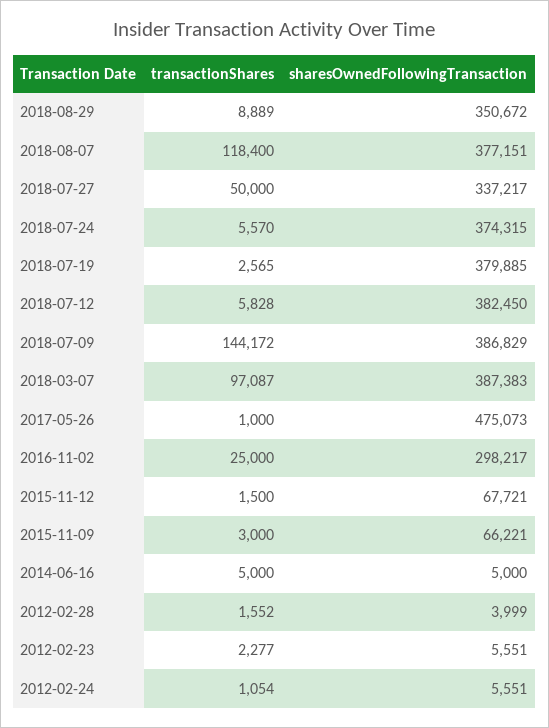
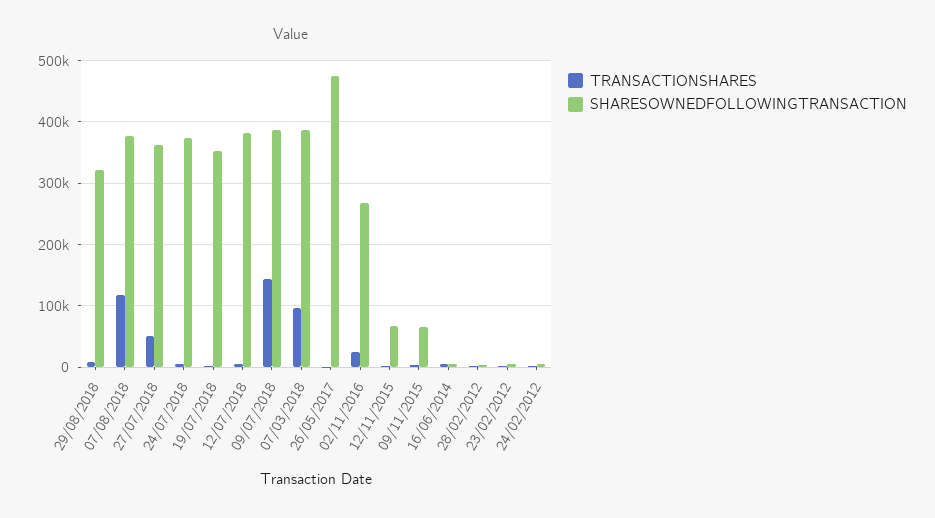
sharesOwnedFollowingTransaction, 2018-08-29: 350672 -> 320000
sharesOwnedFollowingTransaction, 2018-07-27: 337217 -> 360000
sharesOwnedFollowingTransaction, 2018-07-19: 379885 -> 350000
sharesOwnedFollowingTransaction, 2016-11-02: 298217 -> 270000

